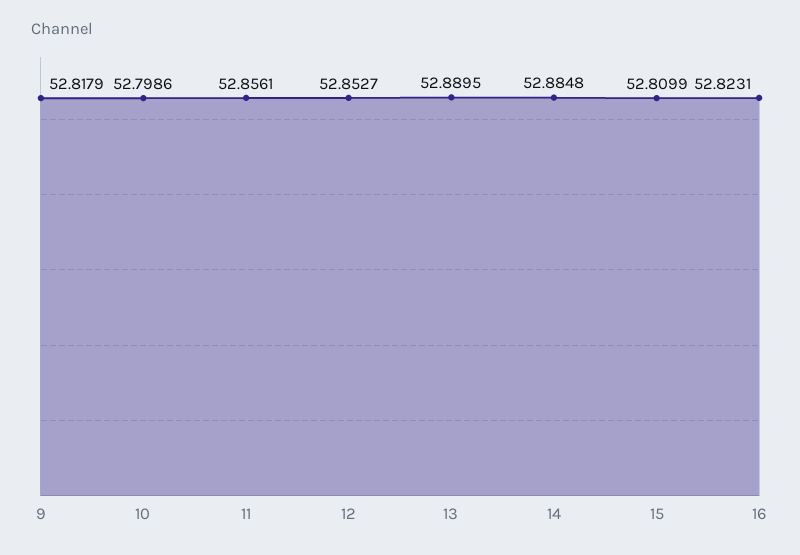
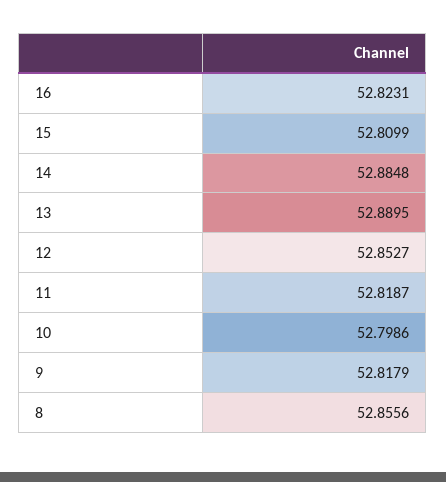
11: 52.8561 -> 52.8187
8: none -> 52.8556

